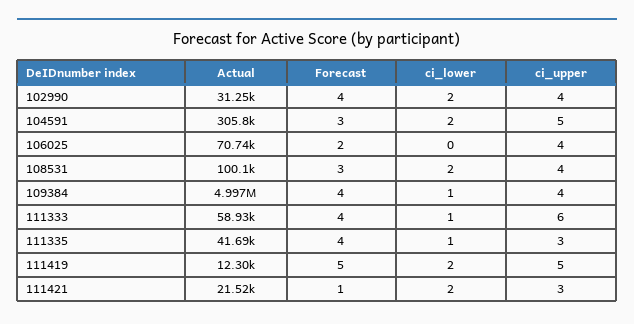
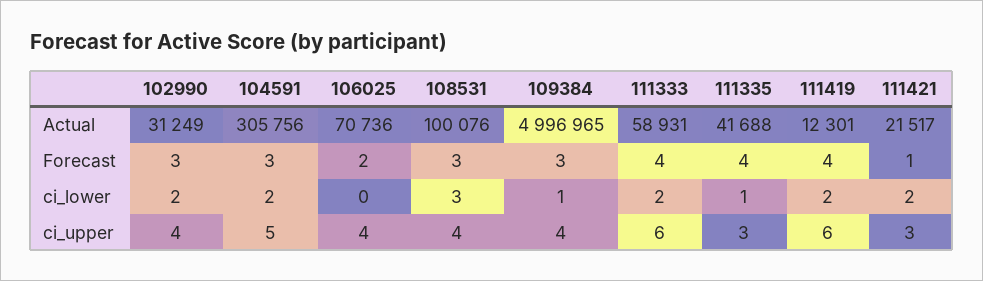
Forecast, 102990: 4 -> 3
ci_lower, 108531: 2 -> 3
Forecast, 109384: 4 -> 3
ci_lower, 111333: 1 -> 2
Forecast, 111419: 5 -> 4
ci_upper, 111419: 5 -> 6

